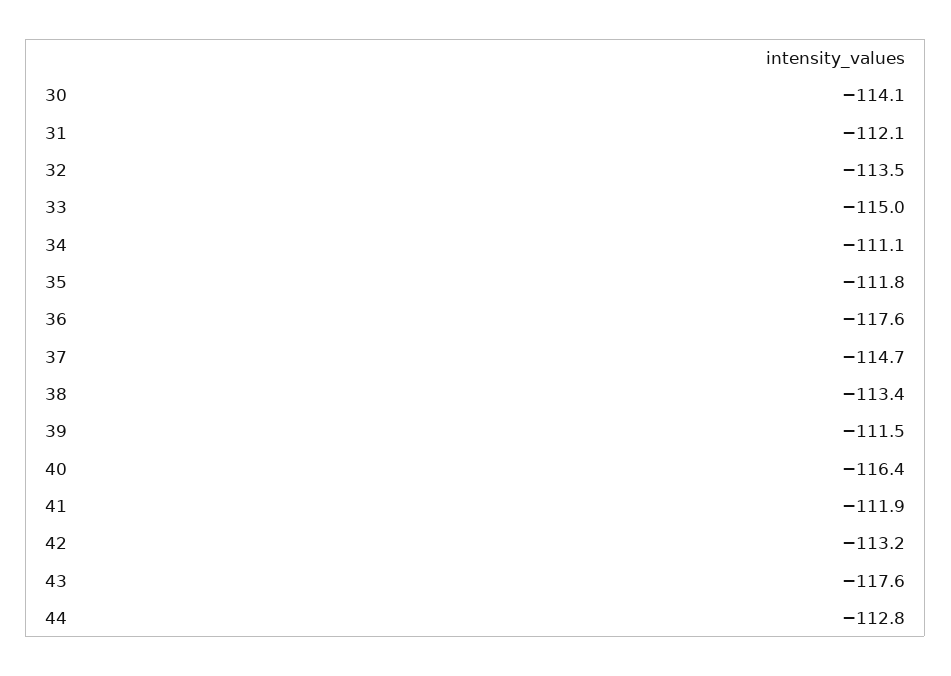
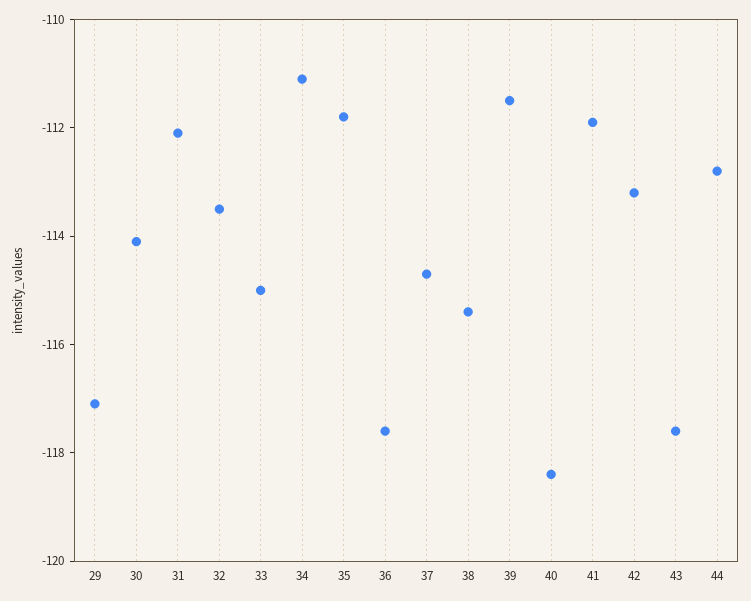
38: -113.4 -> -115.5
40: -116.4 -> -118.5
29: none -> -117

